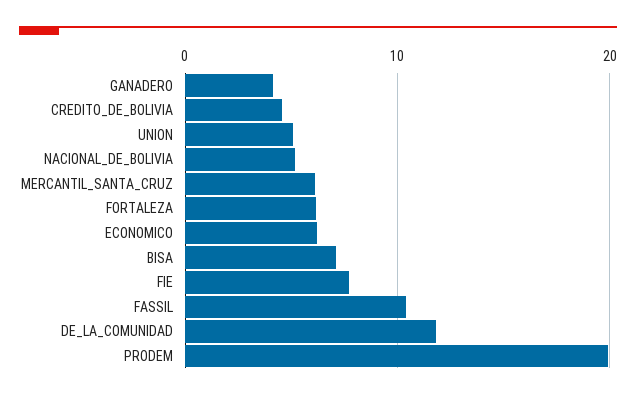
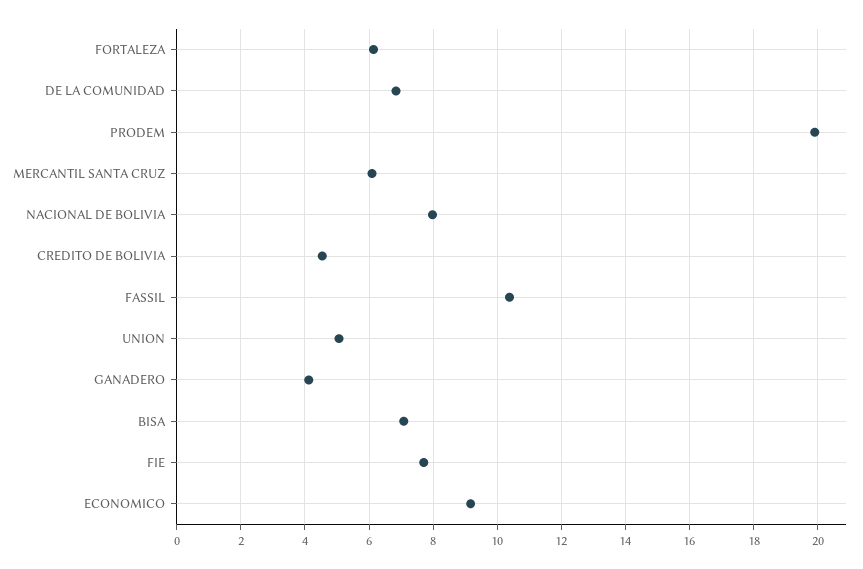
NACIONAL_DE_BOLIVIA: 5 -> 8
ECONOMICO: 6 -> 9.2
DE_LA_COMUNIDAD: 12 -> 6.8

